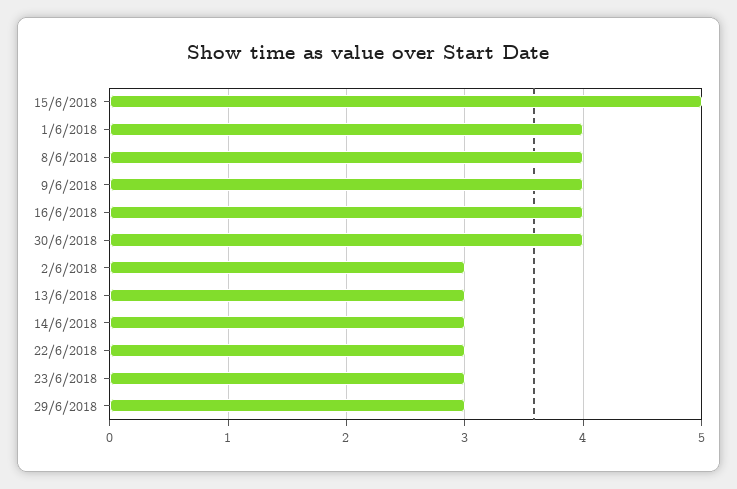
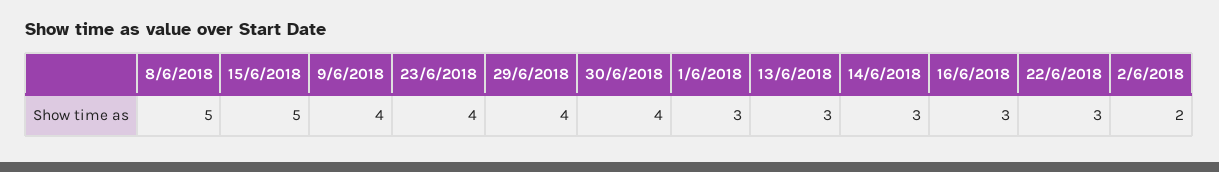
1/6/2018: 4 -> 3
8/6/2018: 4 -> 5
16/6/2018: 4 -> 3
2/6/2018: 3 -> 2
23/6/2018: 3 -> 4
29/6/2018: 3 -> 4

